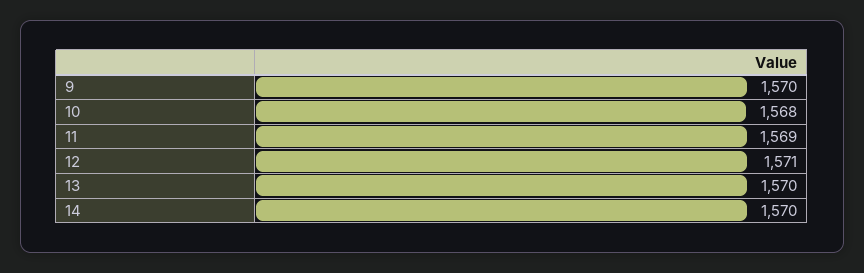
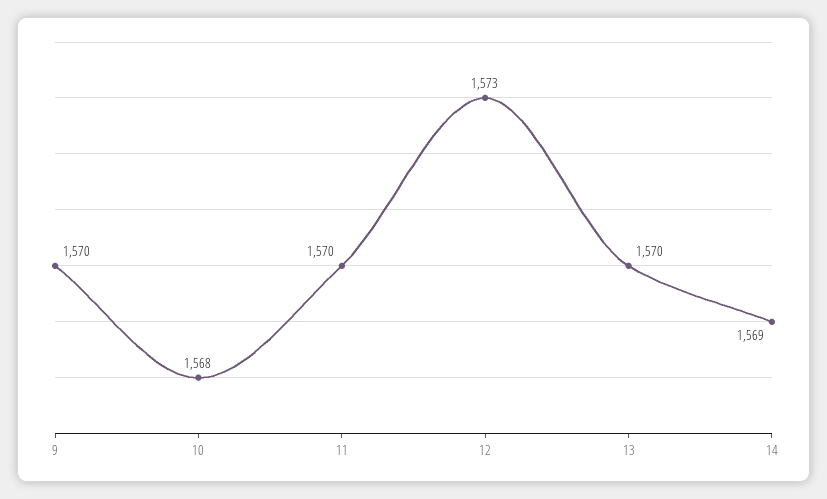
11: 1569 -> 1570
12: 1571 -> 1573
14: 1570 -> 1569

